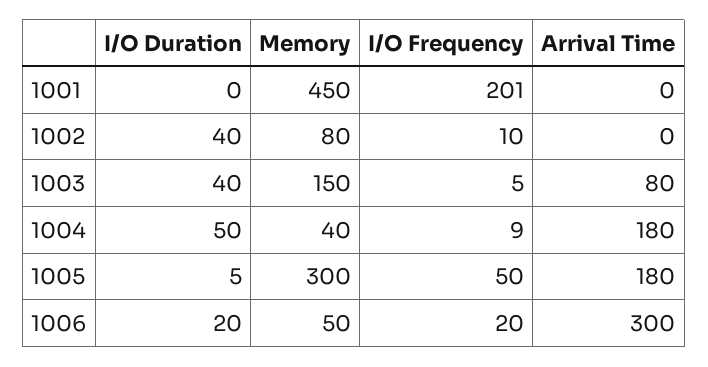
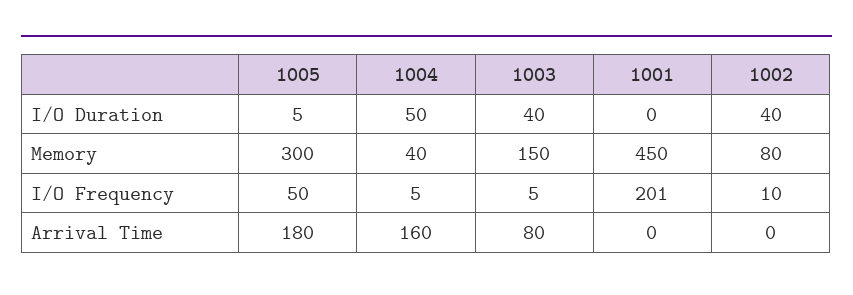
I/O Frequency, 1004: 9 -> 5
Arrival Time, 1004: 180 -> 160
I/O Duration, 1006: 20 -> none
Memory, 1006: 50 -> none
I/O Frequency, 1006: 20 -> none
Arrival Time, 1006: 300 -> none

